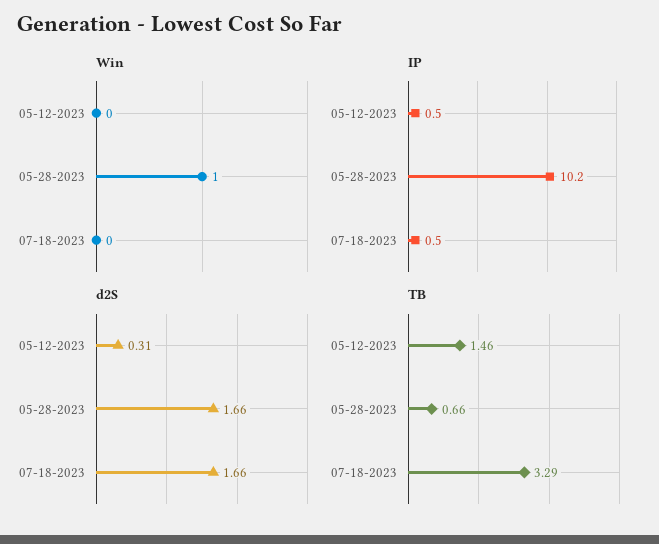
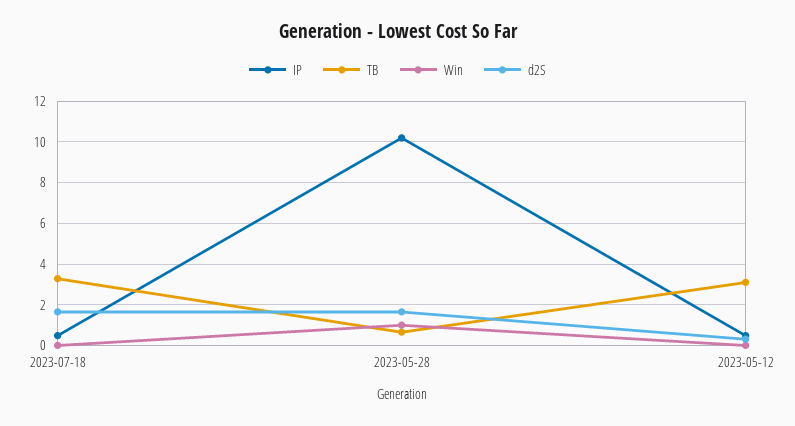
TB, 05-12-2023: 1.46 -> 3

